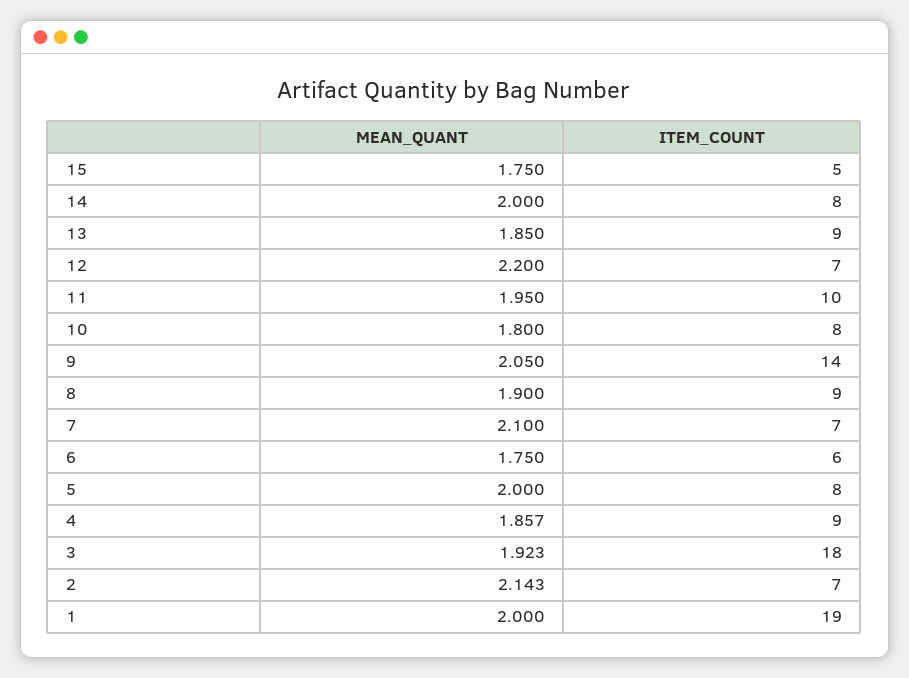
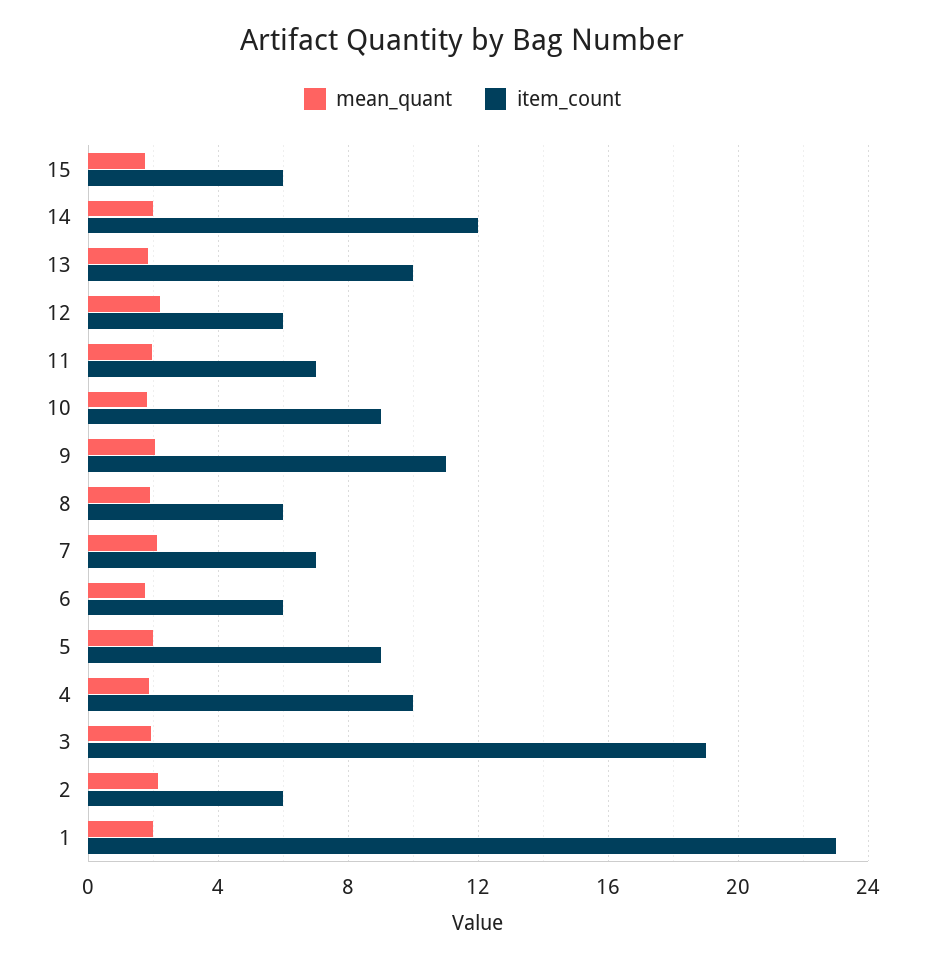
ITEM_COUNT, 15: 5 -> 6
ITEM_COUNT, 14: 8 -> 12
ITEM_COUNT, 13: 9 -> 10
ITEM_COUNT, 12: 7 -> 6
ITEM_COUNT, 11: 10 -> 7
ITEM_COUNT, 10: 8 -> 9
ITEM_COUNT, 9: 14 -> 11
ITEM_COUNT, 8: 9 -> 6
ITEM_COUNT, 5: 8 -> 9
ITEM_COUNT, 4: 9 -> 10
ITEM_COUNT, 3: 18 -> 19
ITEM_COUNT, 2: 7 -> 6
ITEM_COUNT, 1: 19 -> 23

